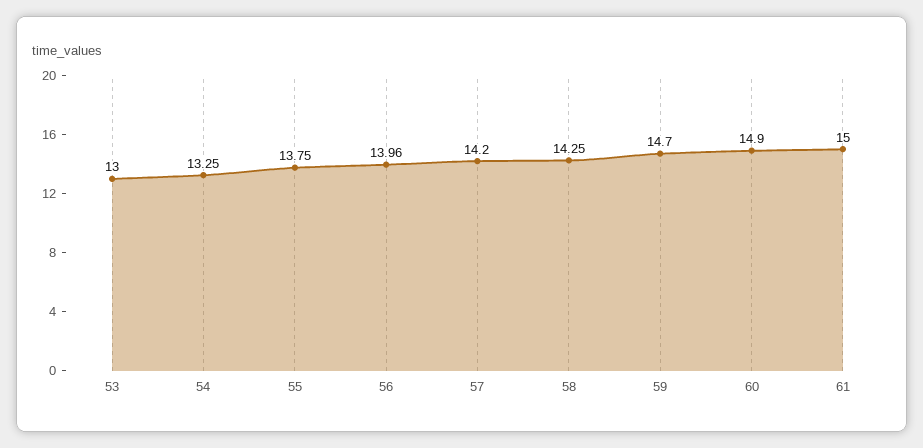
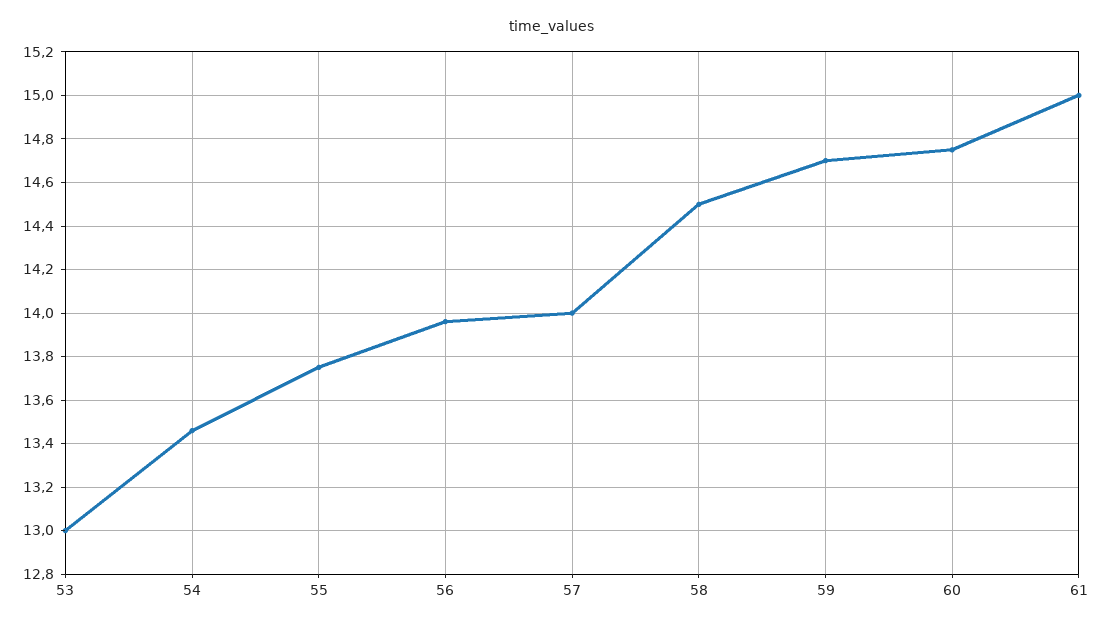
54: 13.25 -> 13.45
57: 14.2 -> 14
58: 14.25 -> 14.5
60: 14.9 -> 14.75

